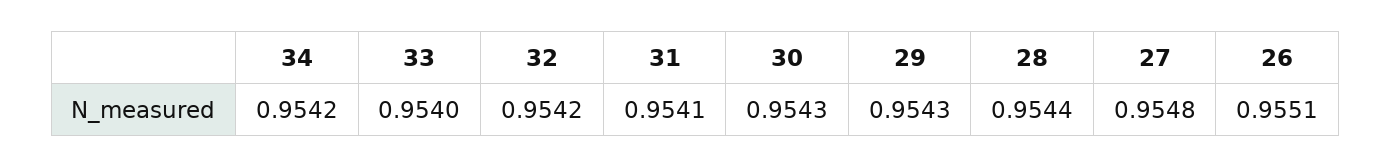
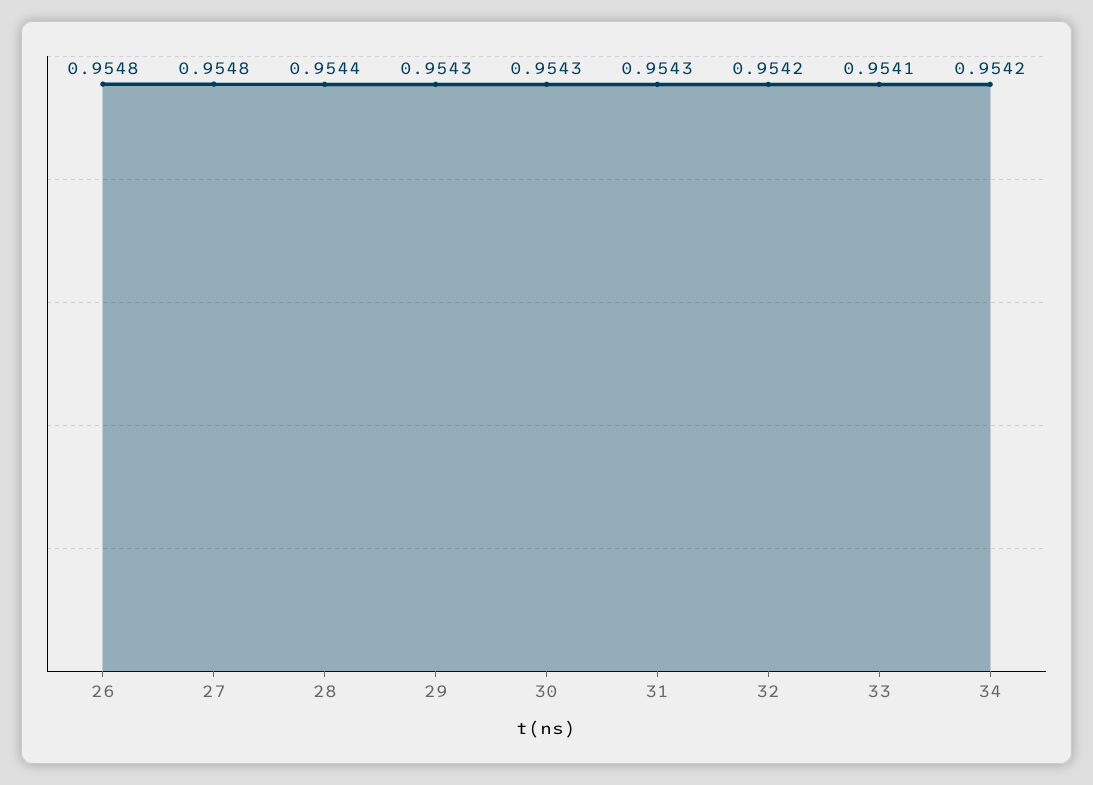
33: 0.954 -> 0.9541
31: 0.9541 -> 0.9543
26: 0.9551 -> 0.9548

